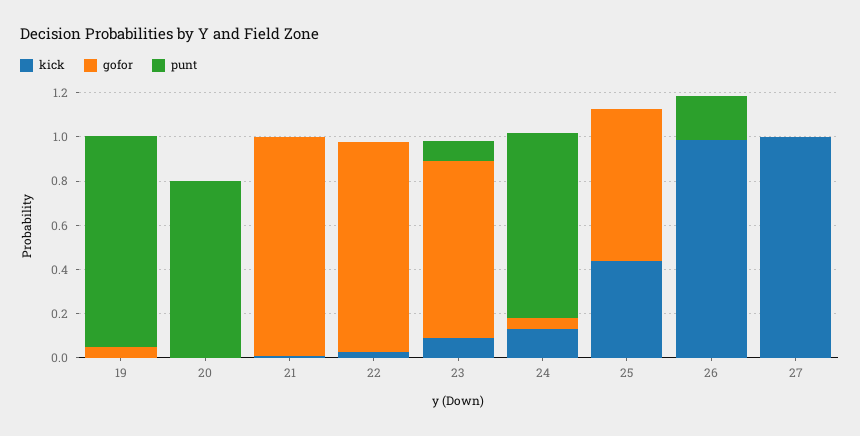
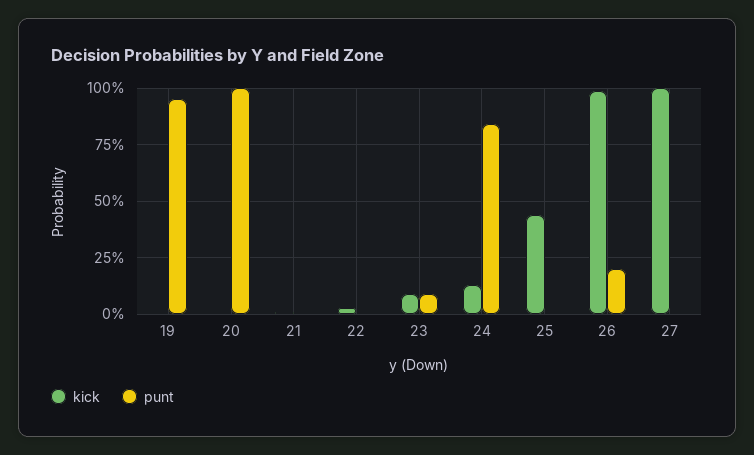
gofor, 19: 0.05 -> none
gofor, 20: 0 -> none
punt, 20: 0.8 -> 1
gofor, 21: 1 -> none
gofor, 22: 0.95 -> none
gofor, 23: 0.8 -> none
gofor, 24: 0.05 -> none
gofor, 25: 0.7 -> none
gofor, 26: 0 -> none
gofor, 27: 0 -> none

